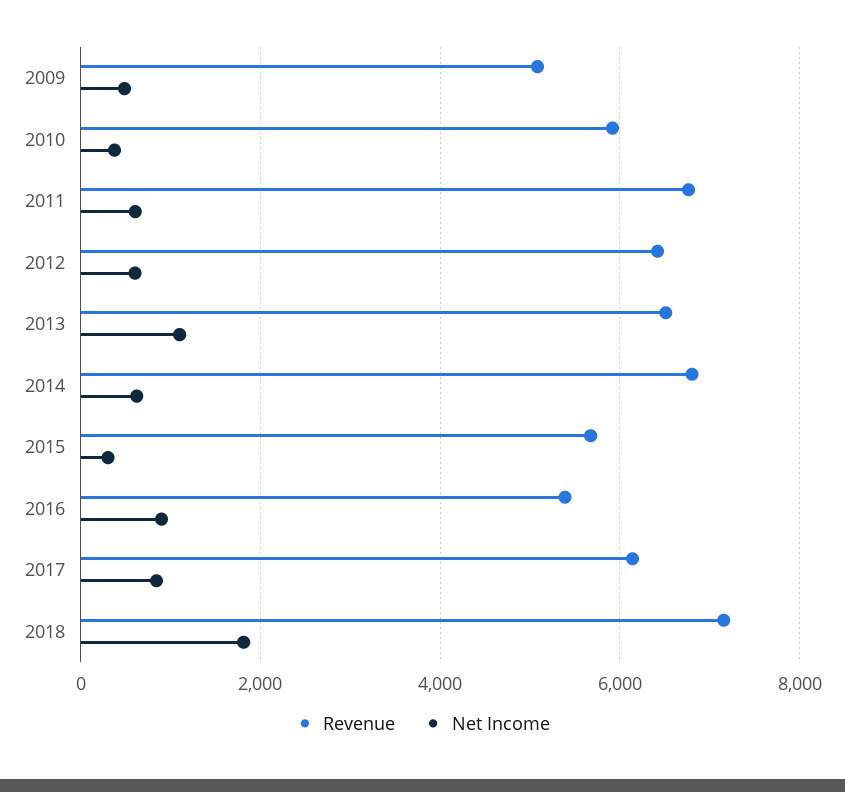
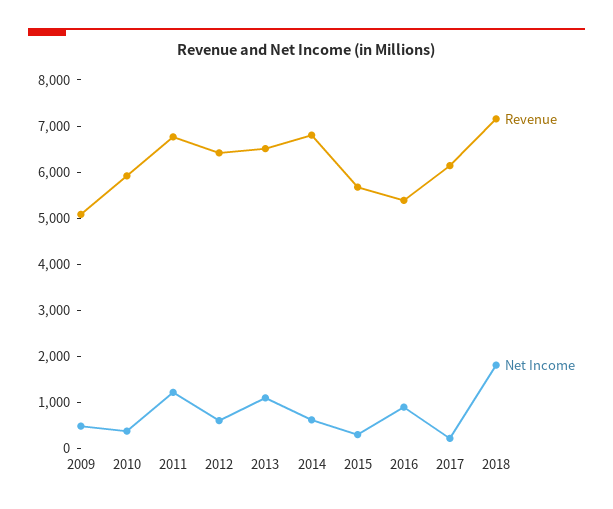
Net Income, 2011: 600 -> 1200
Net Income, 2017: 800 -> 200

